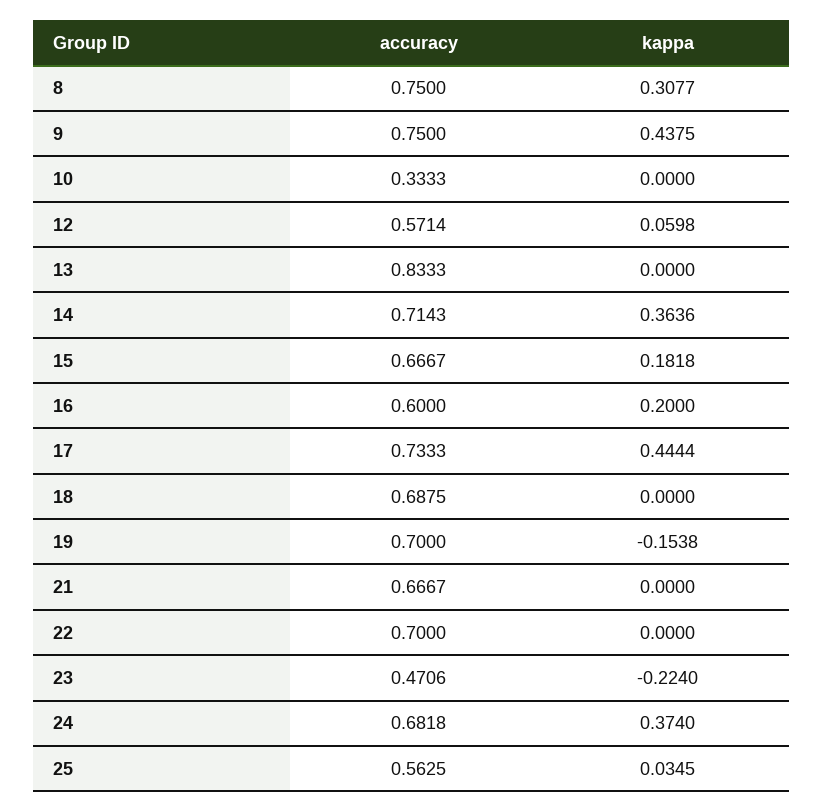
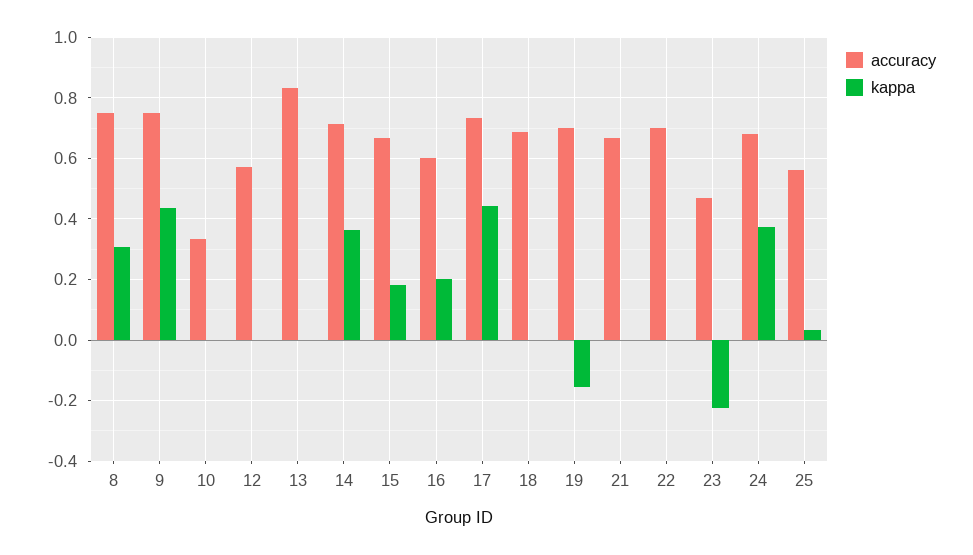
kappa, 12: 0.0598 -> 0

